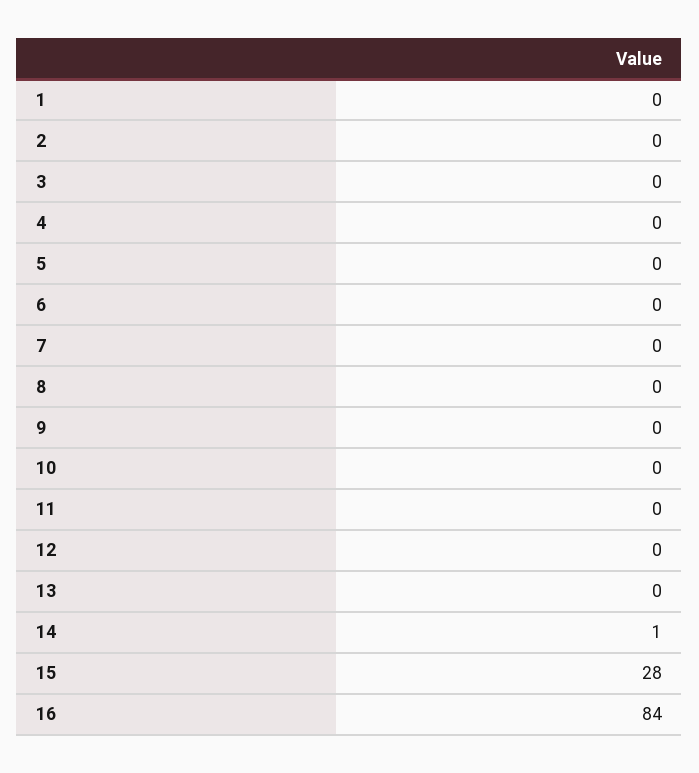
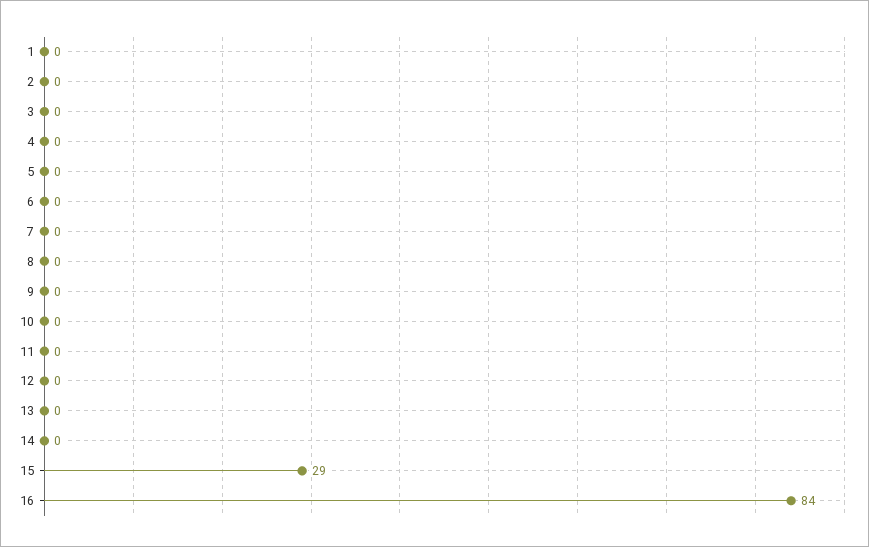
14: 1 -> 0
15: 28 -> 29

